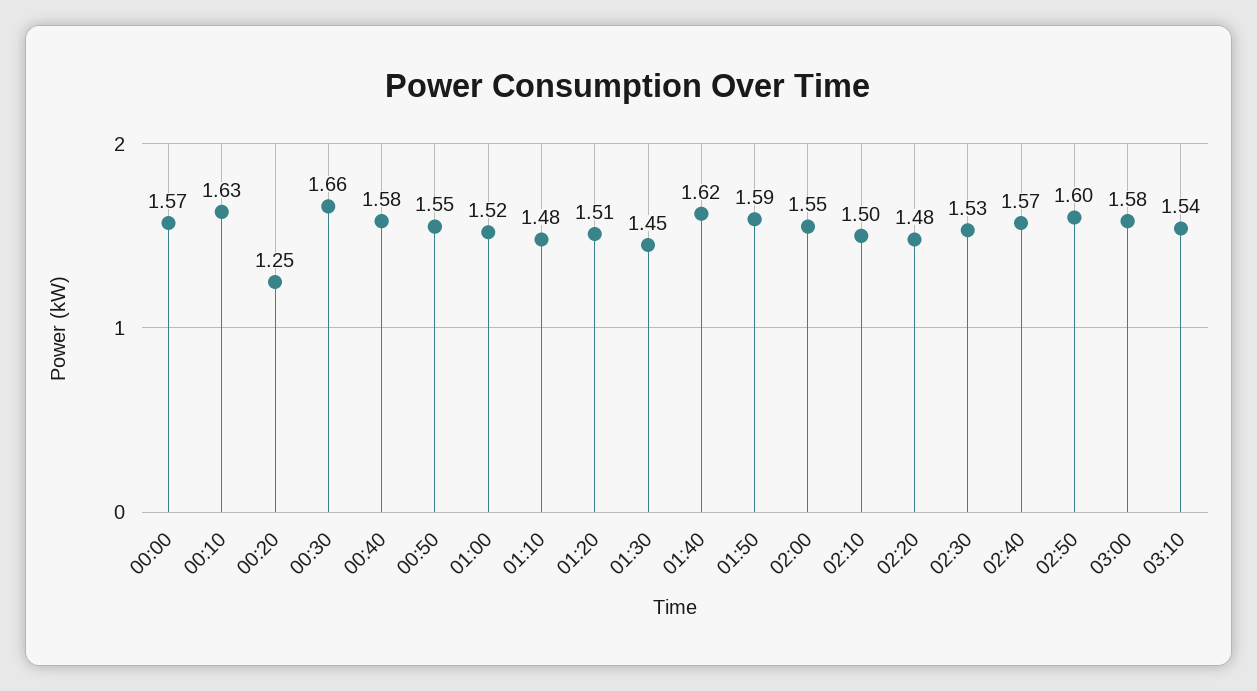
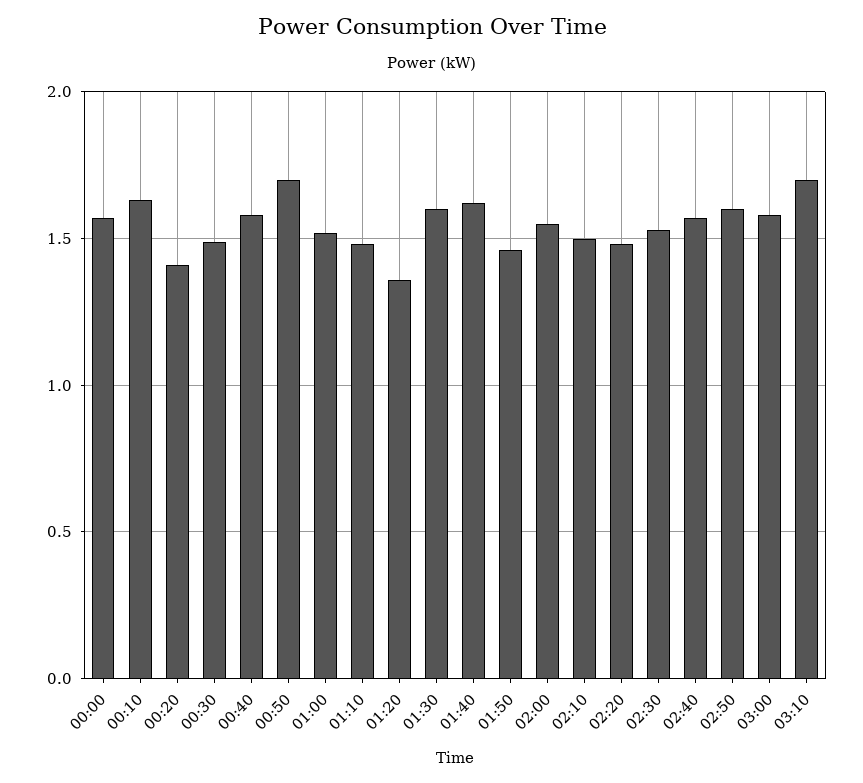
00:20: 1.25 -> 1.4
00:30: 1.66 -> 1.5
00:50: 1.55 -> 1.7
01:20: 1.51 -> 1.35
01:30: 1.45 -> 1.6
01:50: 1.59 -> 1.45
03:10: 1.54 -> 1.7

